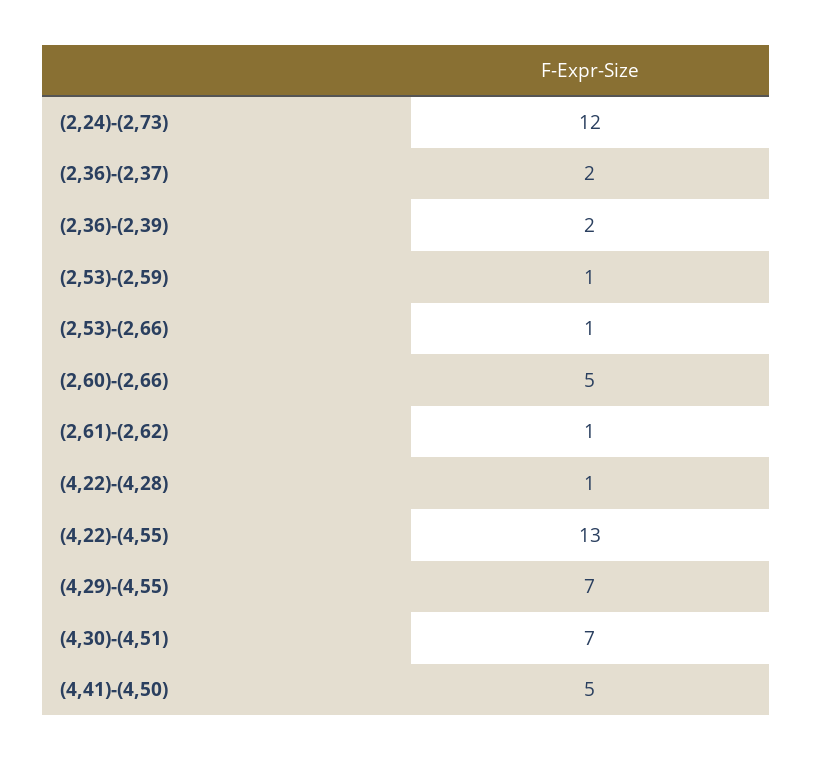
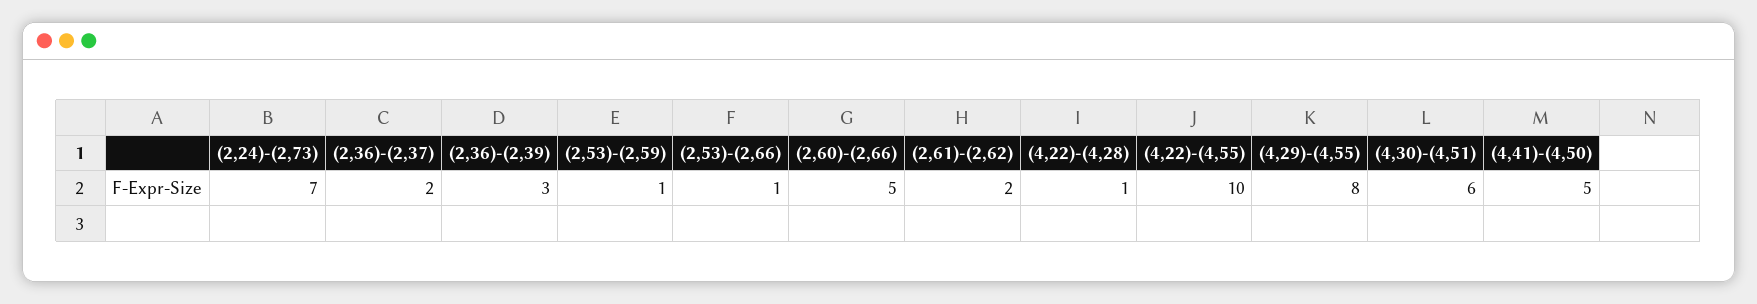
(2,24)-(2,73): 12 -> 7
(2,36)-(2,39): 2 -> 3
(2,61)-(2,62): 1 -> 2
(4,22)-(4,55): 13 -> 10
(4,29)-(4,55): 7 -> 8
(4,30)-(4,51): 7 -> 6

